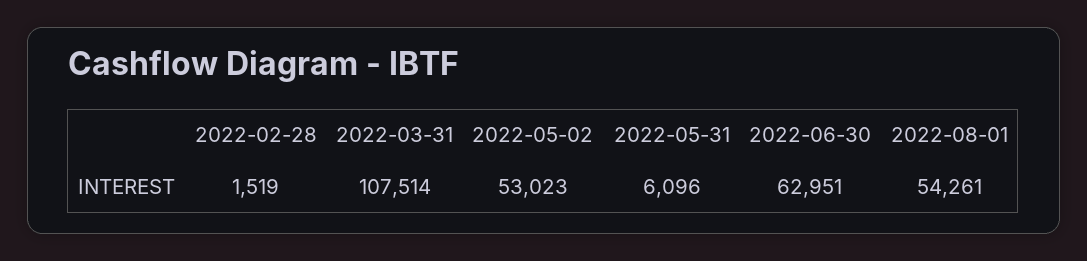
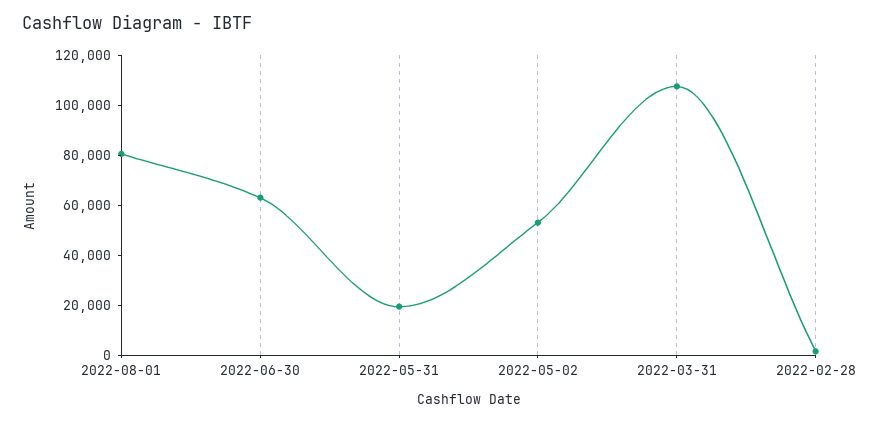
2022-05-31: 6096 -> 20000
2022-08-01: 54261 -> 80000

